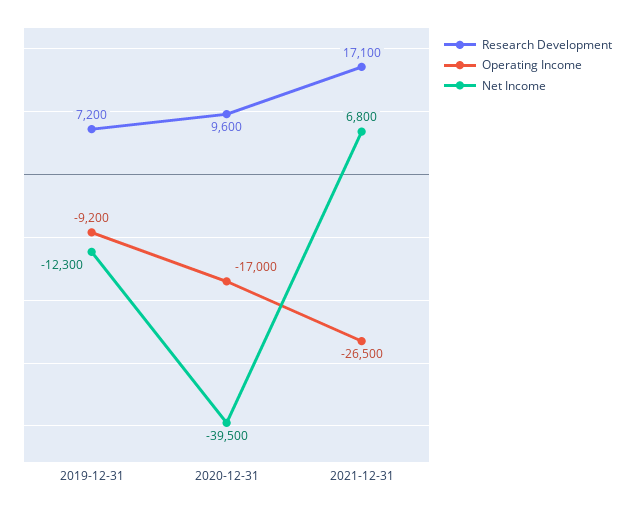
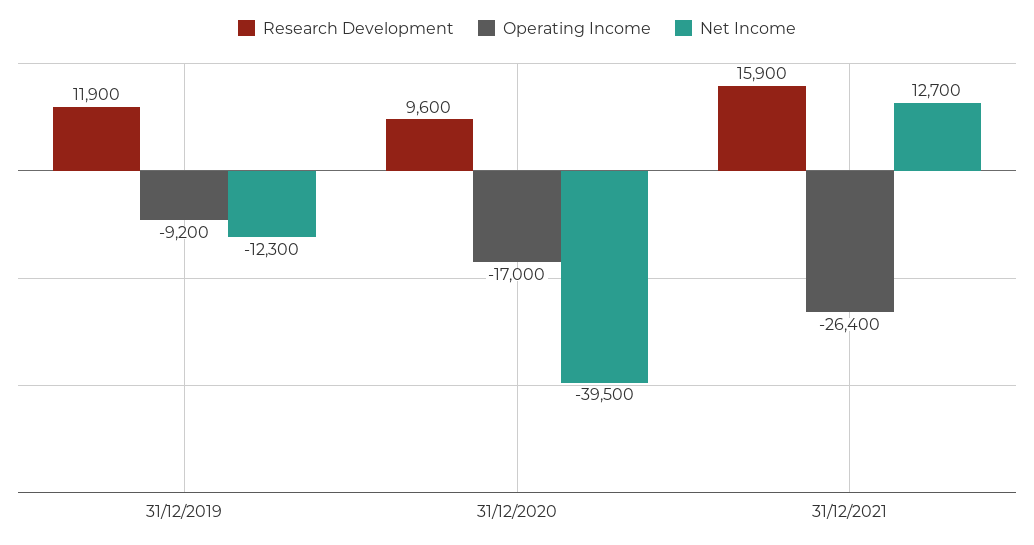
Research Development, 2019-12-31: 7200 -> 11900
Research Development, 2021-12-31: 17100 -> 15900
Operating Income, 2021-12-31: -26500 -> -26400
Net Income, 2021-12-31: 6800 -> 12700

